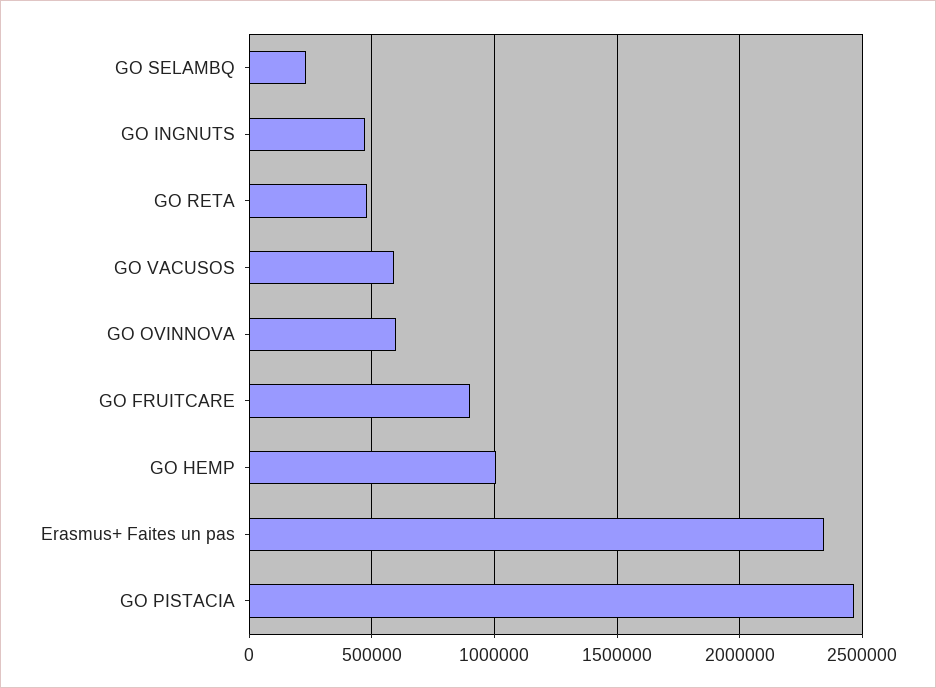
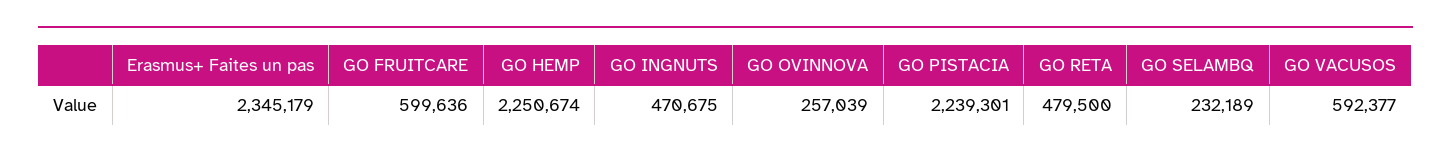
GO OVINNOVA: 600000 -> 257039
GO FRUITCARE: 900000 -> 599636
GO HEMP: 1000000 -> 2250674
GO PISTACIA: 2450000 -> 2239301

